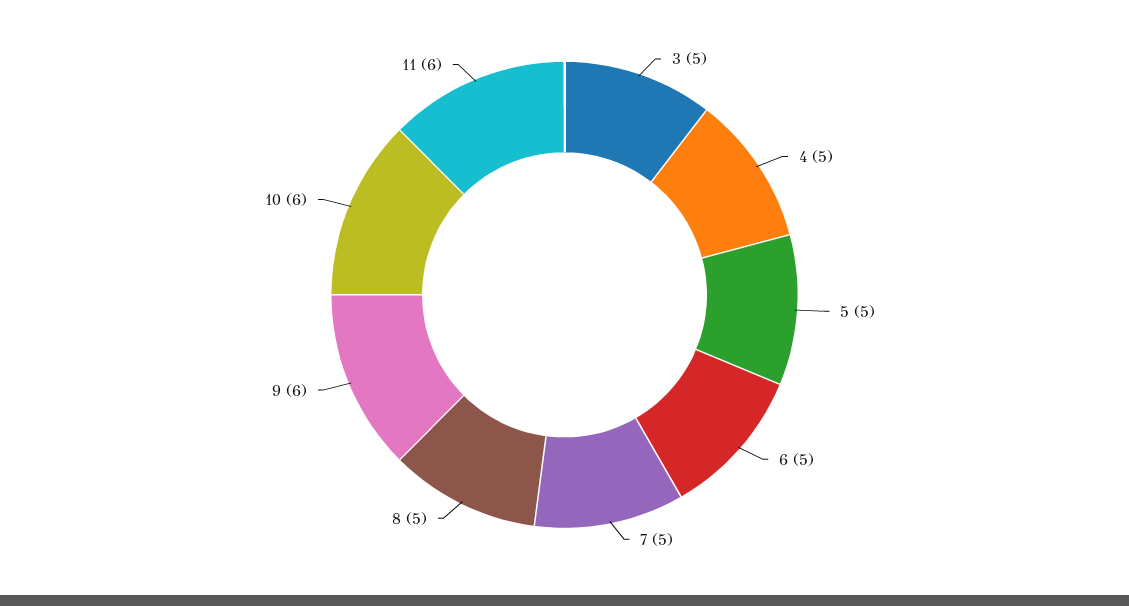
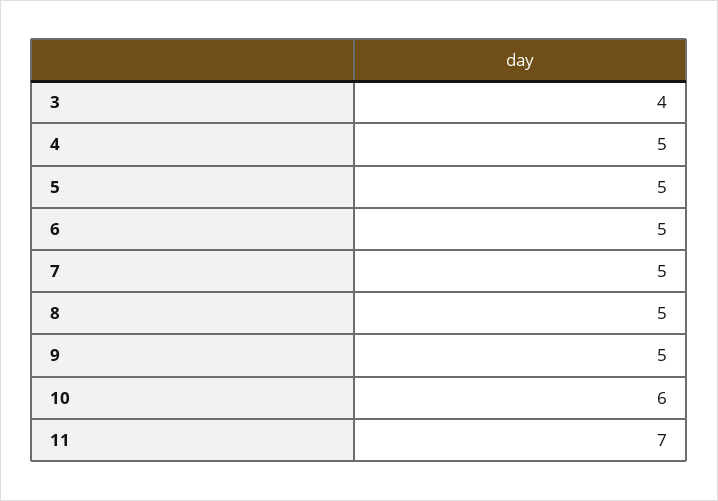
3: 5 -> 4
9: 6 -> 5
11: 6 -> 7

